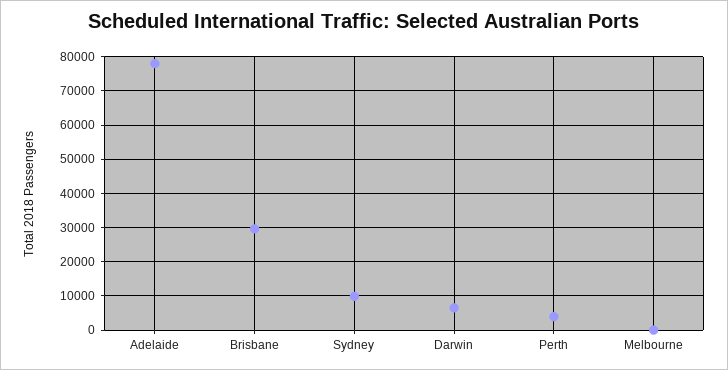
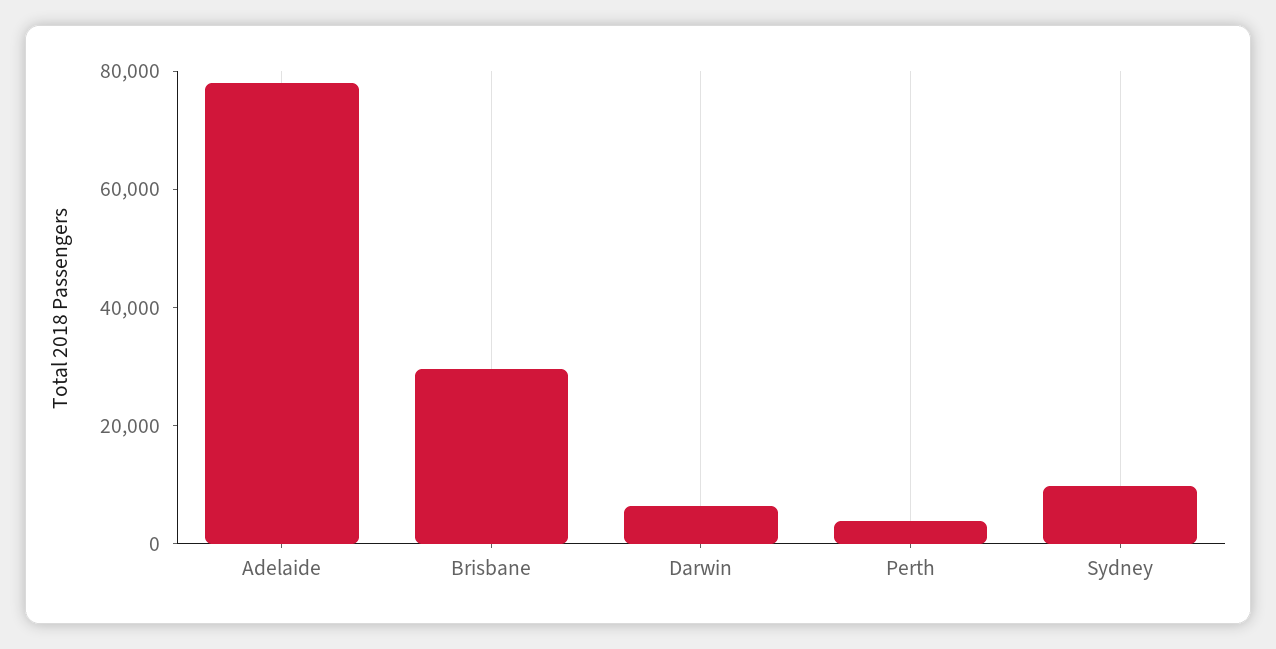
Melbourne: 0 -> none

